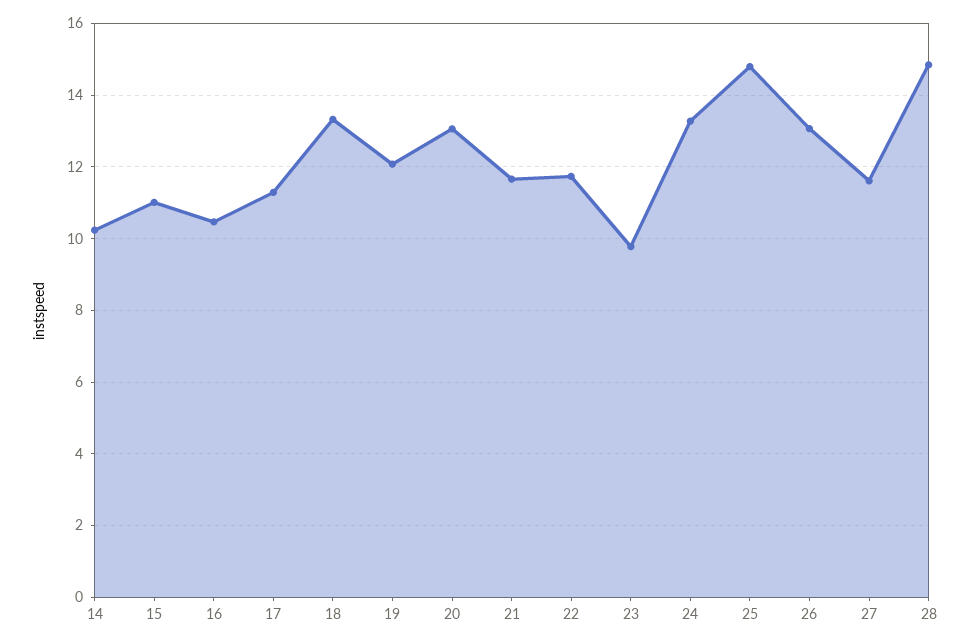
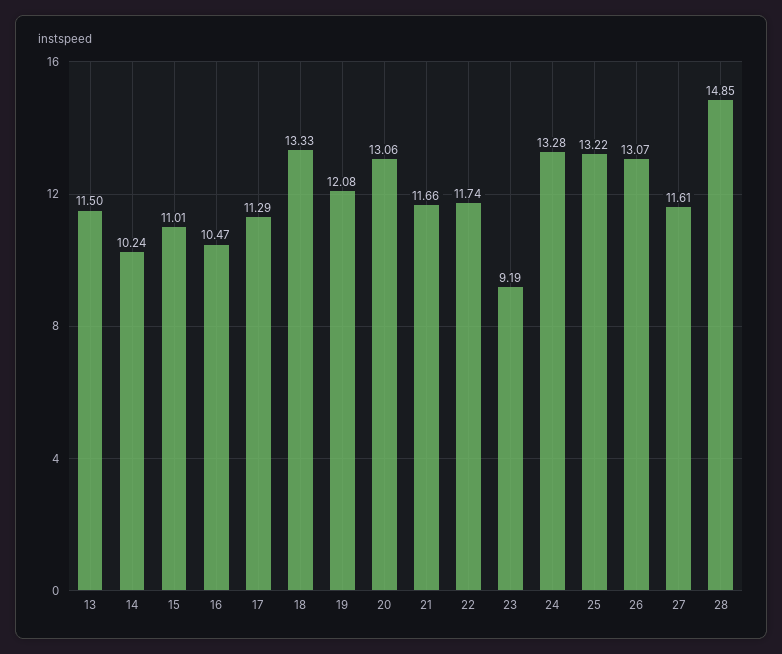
23: 9.8 -> 9.19
25: 14.8 -> 13.22
13: none -> 11.5

